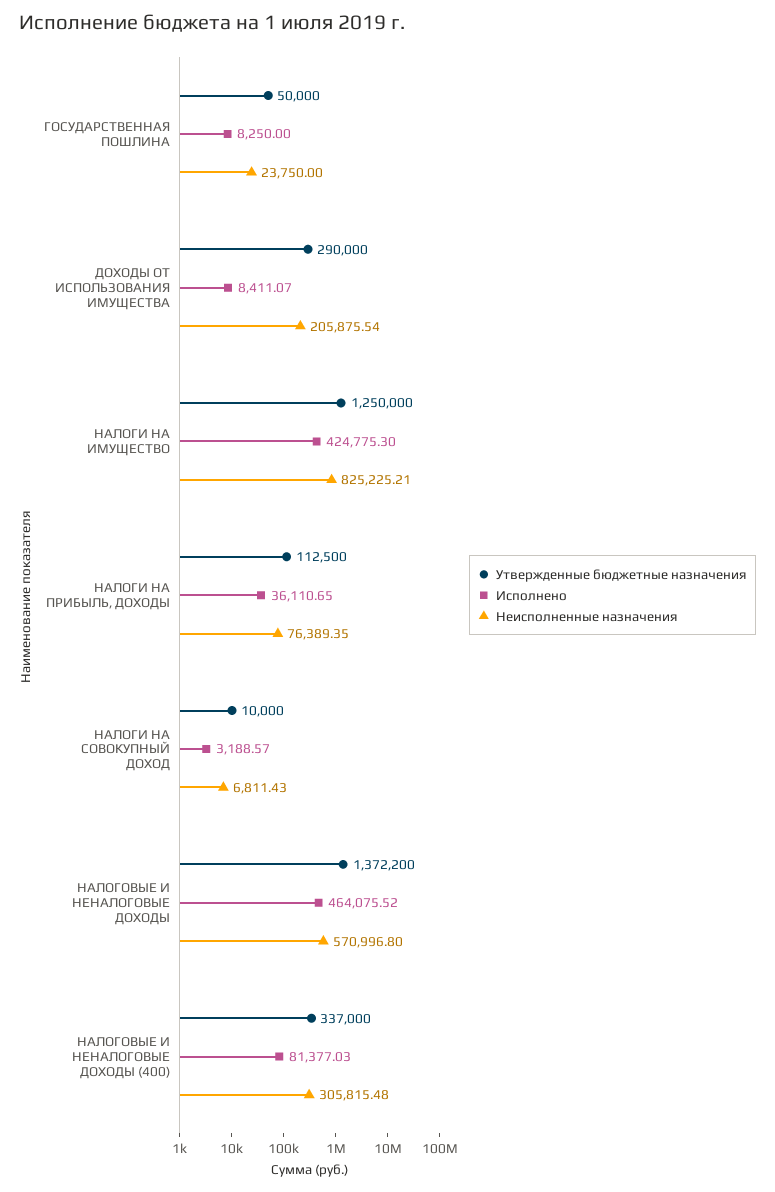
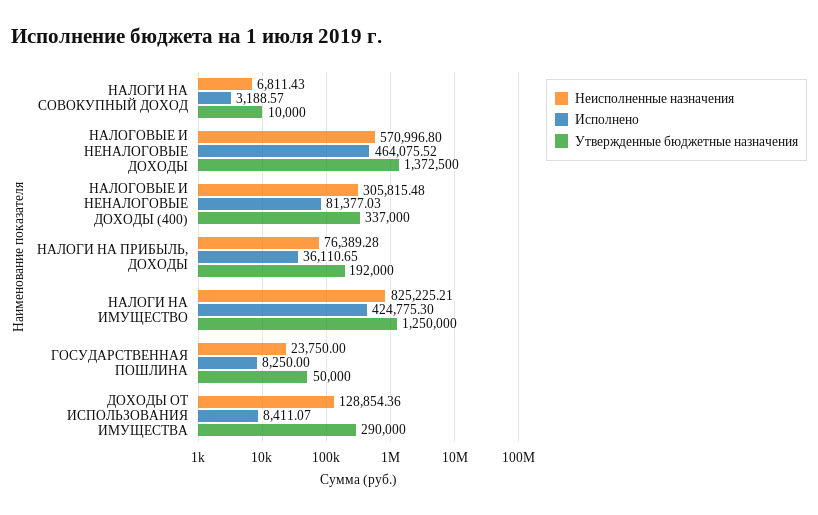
Неисполненные назначения, ДОХОДЫ ОТ ИСПОЛЬЗОВАНИЯ ИМУЩЕСТВА: 205875.54 -> 128854.36
Утвержденные бюджетные назначения, НАЛОГИ НА ПРИБЫЛЬ, ДОХОДЫ: 112500 -> 192000
Неисполненные назначения, НАЛОГИ НА ПРИБЫЛЬ, ДОХОДЫ: 76389.35 -> 76389.28
Утвержденные бюджетные назначения, НАЛОГОВЫЕ И НЕНАЛОГОВЫЕ ДОХОДЫ: 1372200 -> 1372500

